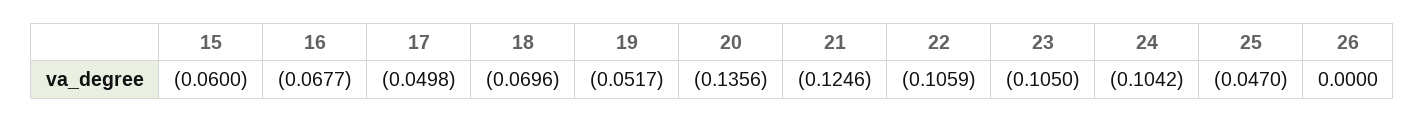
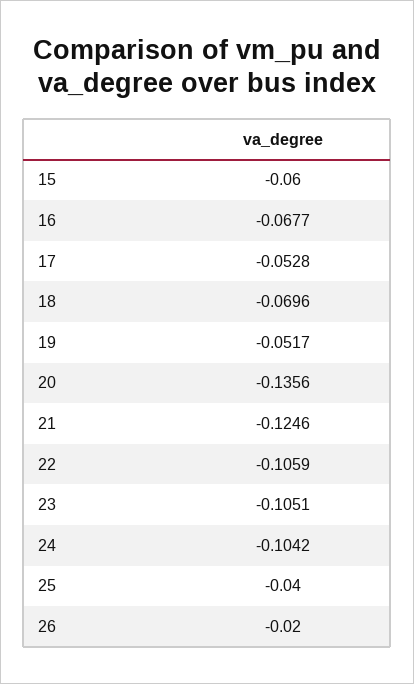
17: -0.0498 -> -0.0528
23: -0.105 -> -0.1051
25: -0.047 -> -0.04
26: 0 -> -0.02

